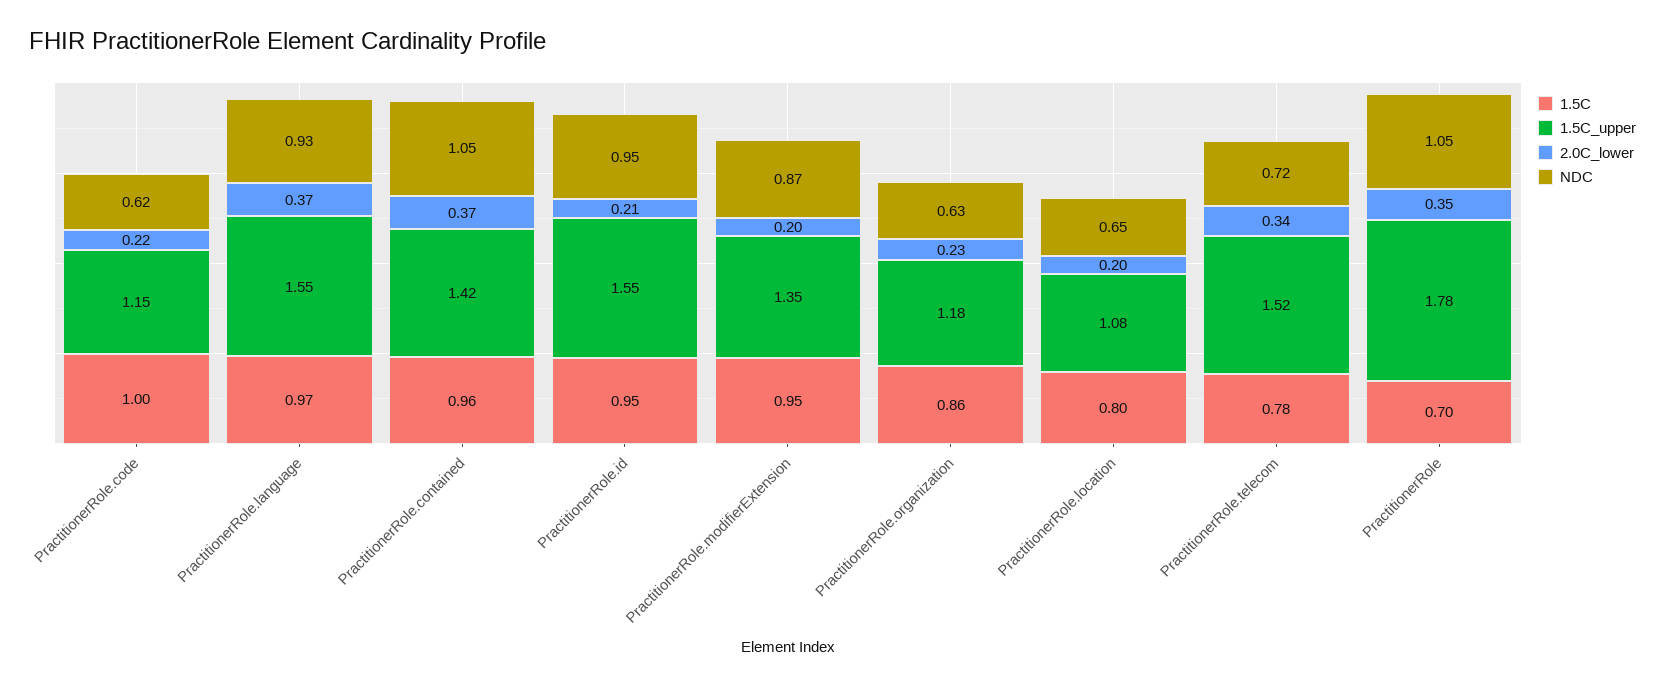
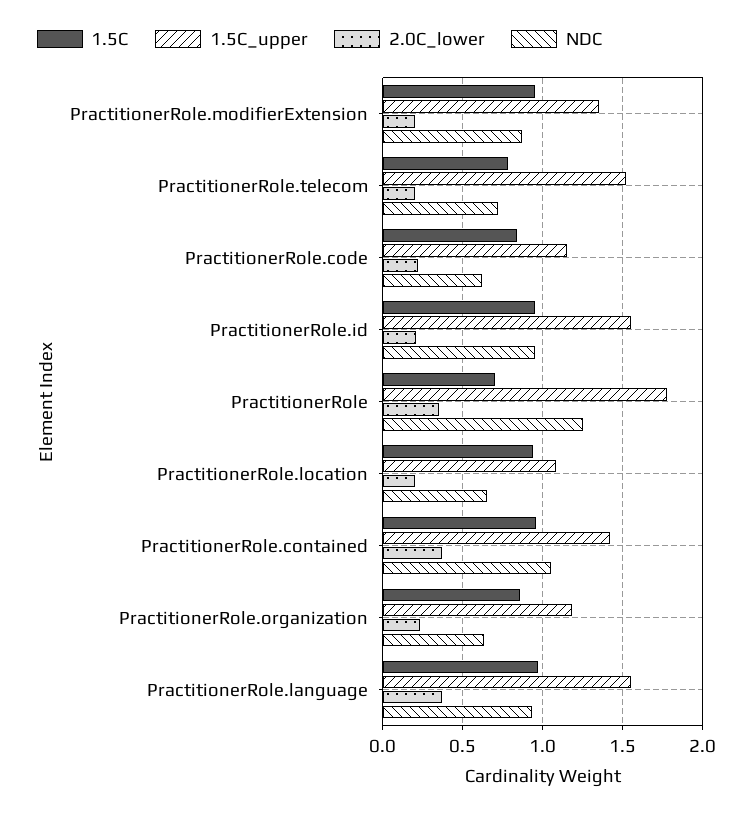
1.5C, PractitionerRole.code: 1 -> 0.85
1.5C, PractitionerRole.location: 0.8 -> 0.95
2.0C_lower, PractitionerRole.telecom: 0.34 -> 0.2
NDC, PractitionerRole: 1.05 -> 1.25

